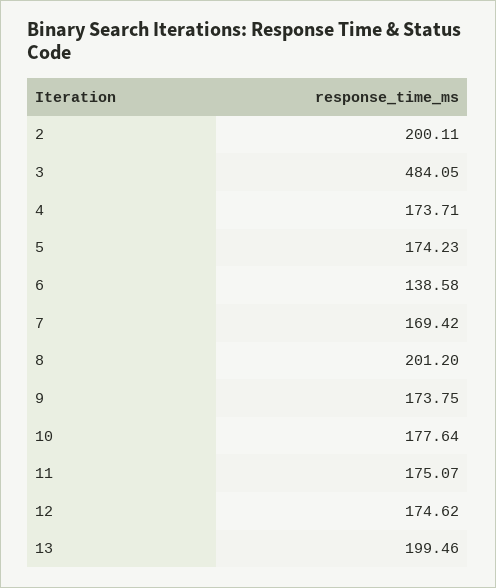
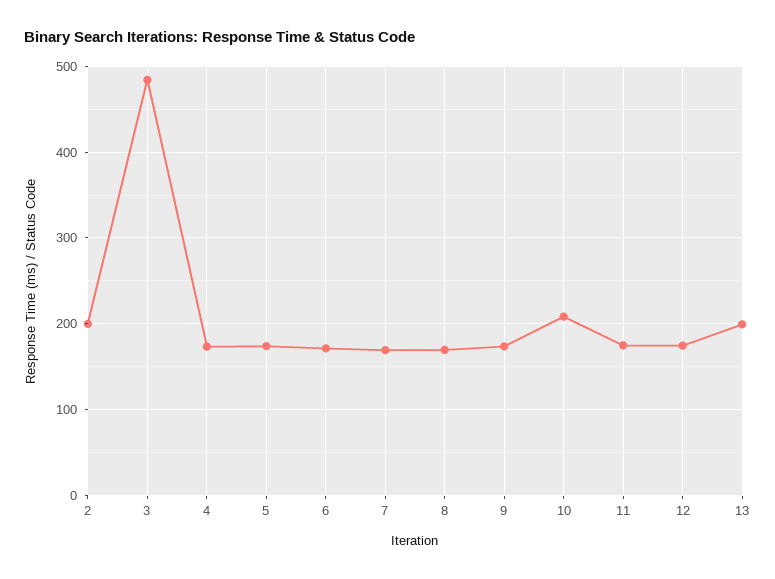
6: 138.58 -> 170
8: 201.2 -> 170
10: 177.64 -> 210

